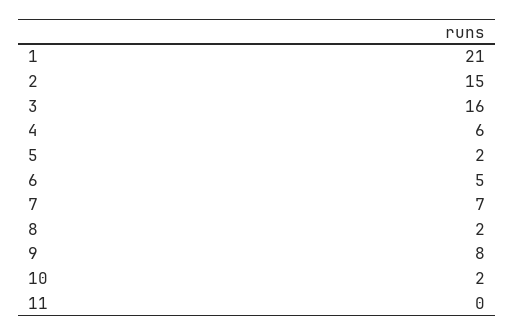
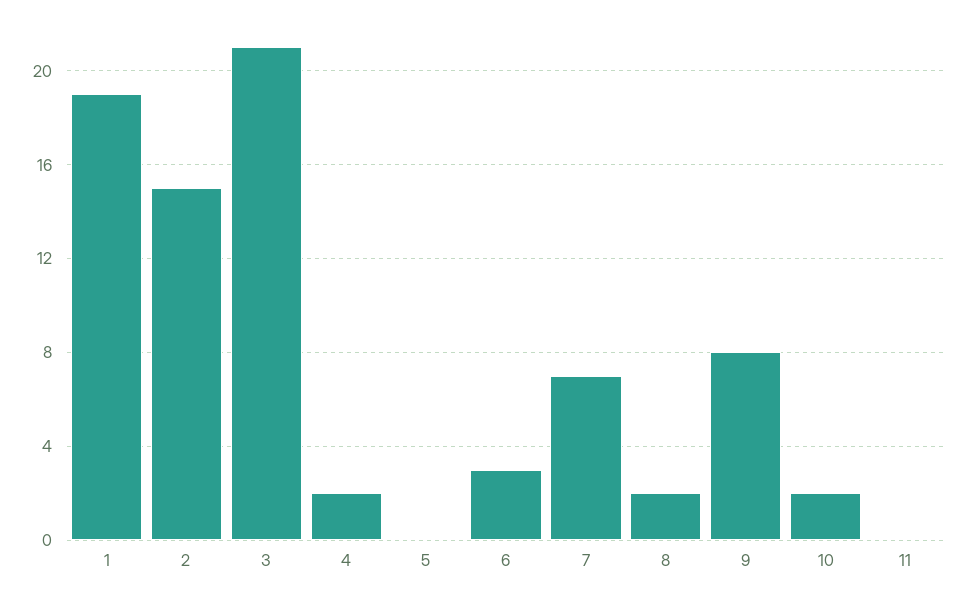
1: 21 -> 19
3: 16 -> 21
4: 6 -> 2
5: 2 -> 0
6: 5 -> 3

